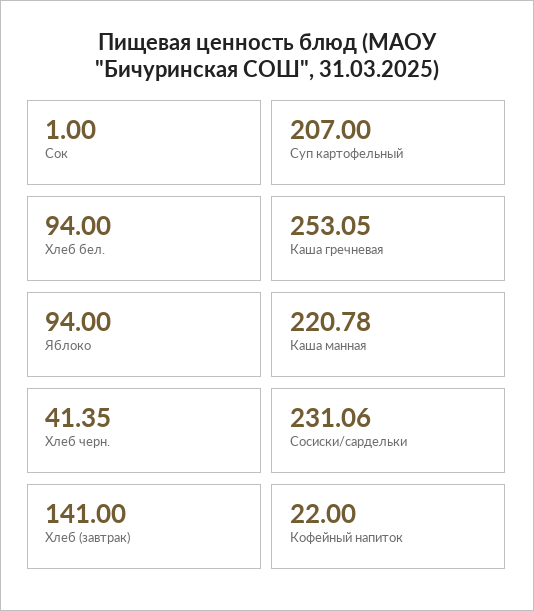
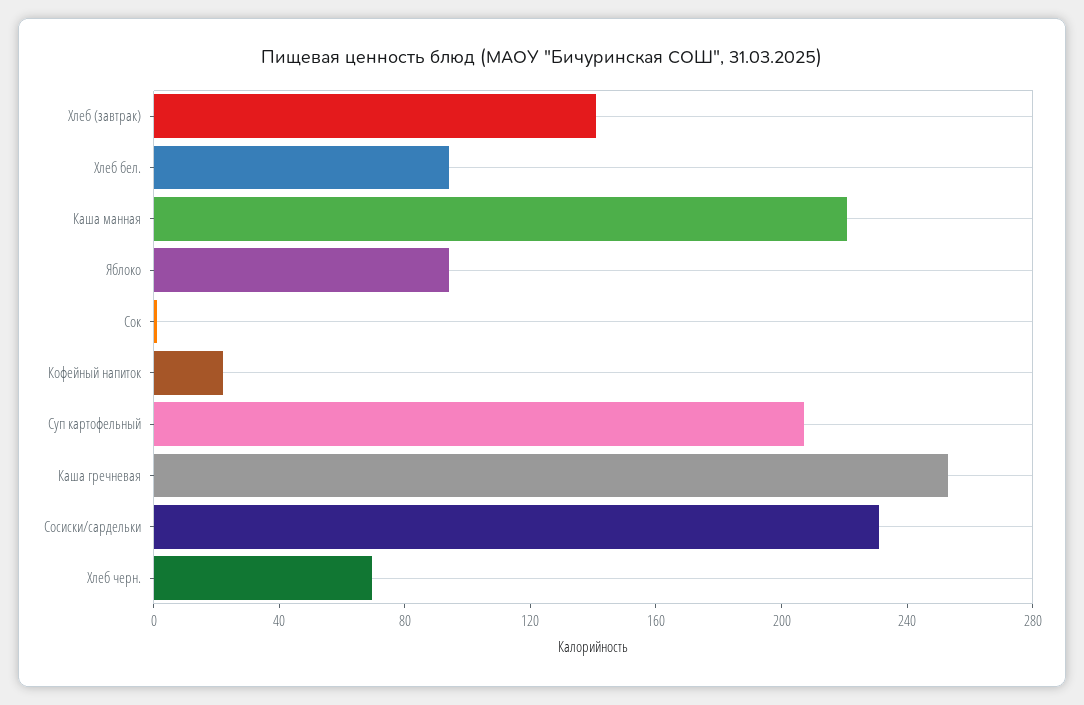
Хлеб черн.: 41.35 -> 70

